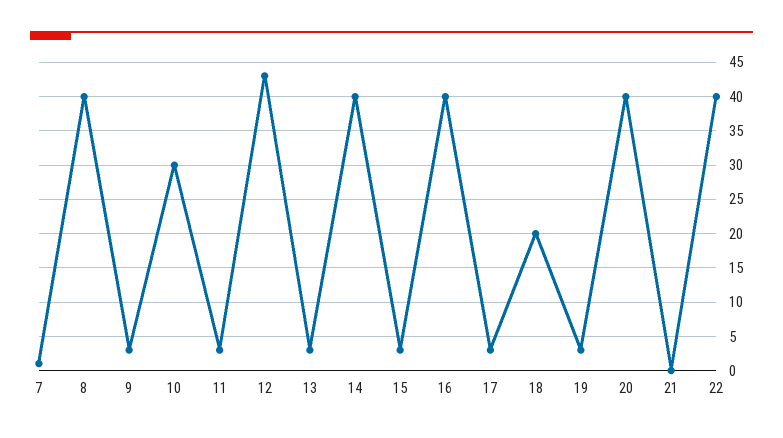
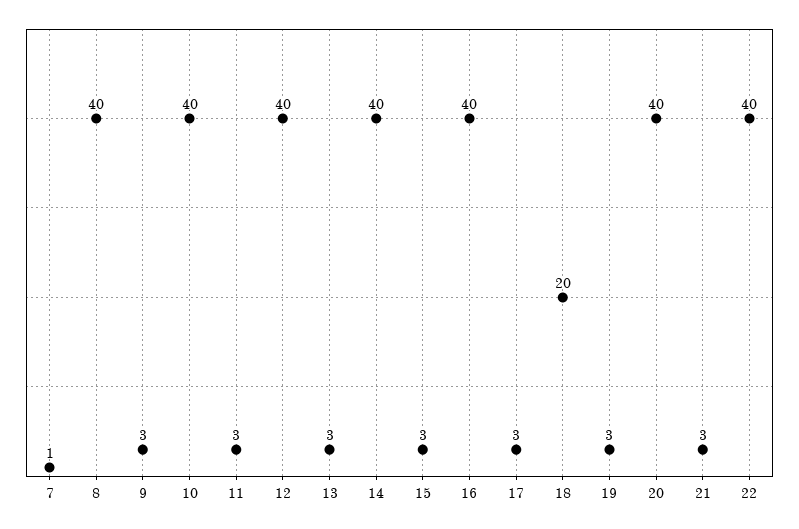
10: 30 -> 40
12: 43 -> 40
21: 0 -> 3

